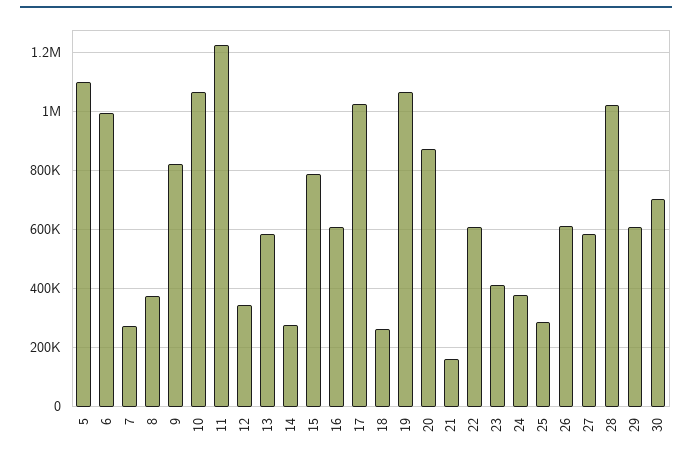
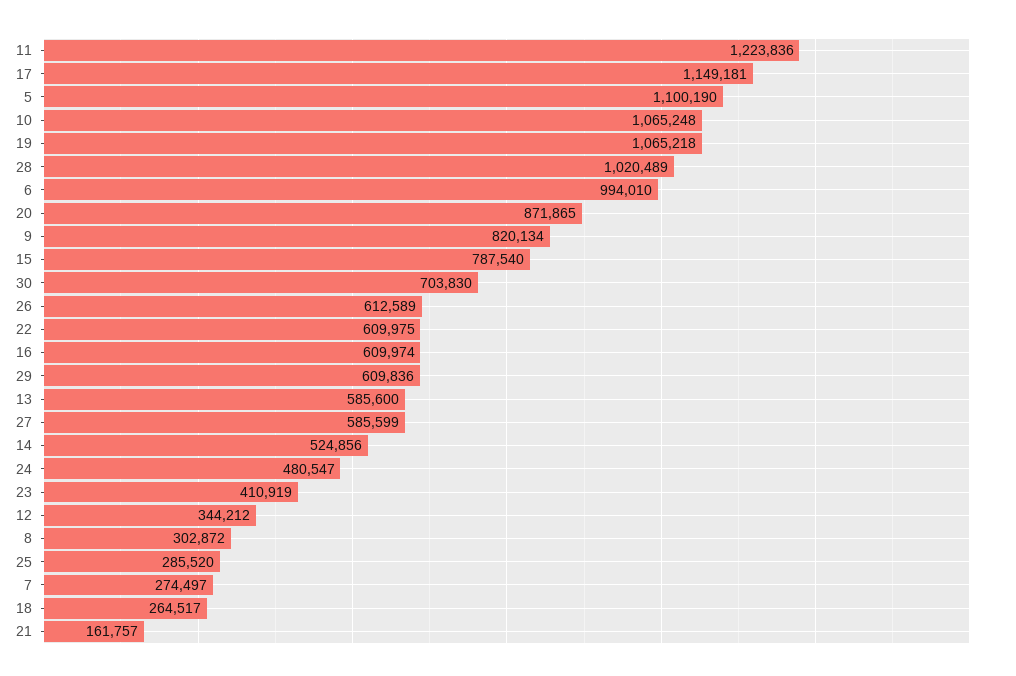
8: 375000 -> 302872
14: 275000 -> 524856
17: 1025000 -> 1149181
24: 375000 -> 480547

